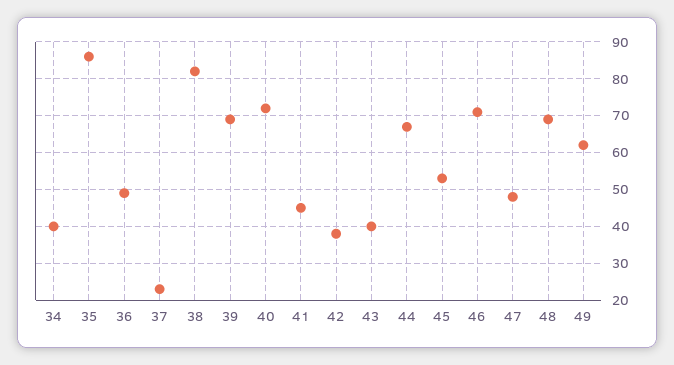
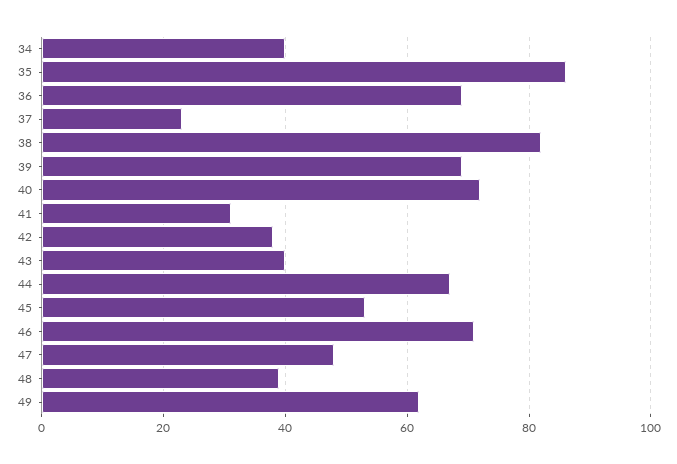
36: 50 -> 70
41: 45 -> 30
48: 70 -> 40

